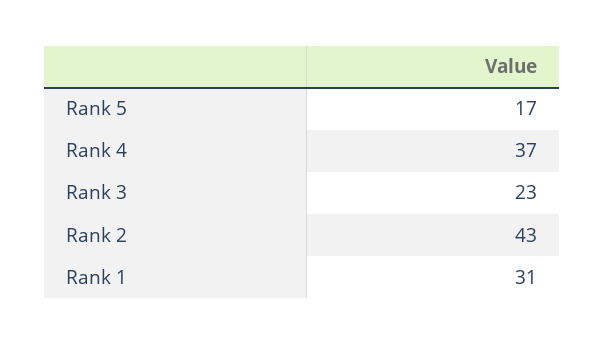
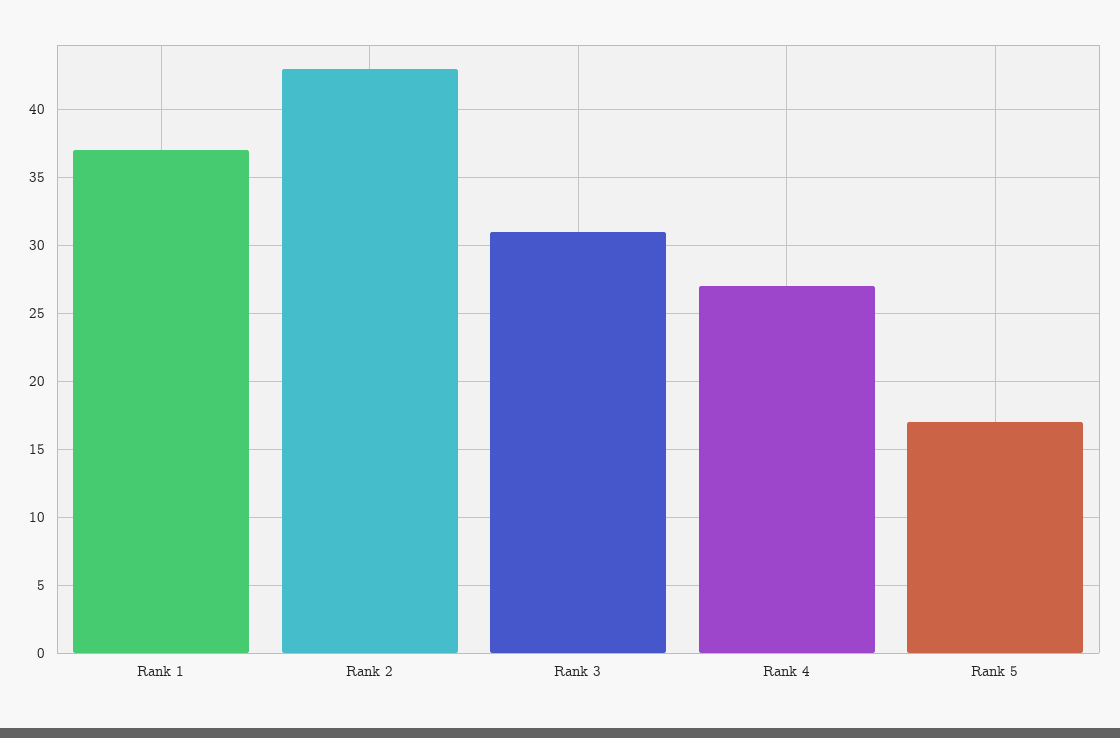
Rank 4: 37 -> 27
Rank 3: 23 -> 31
Rank 1: 31 -> 37

